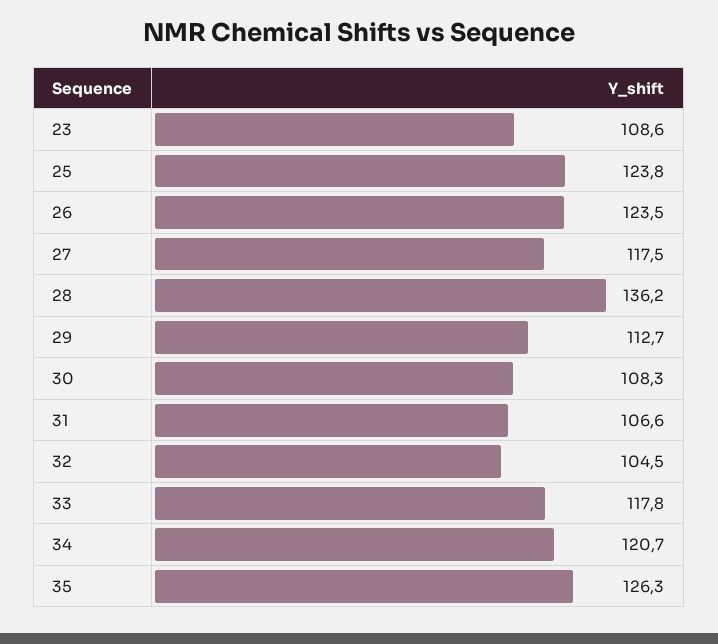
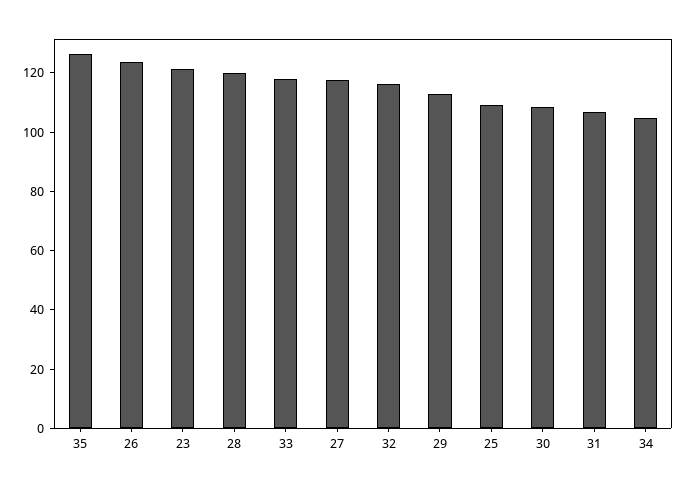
23: 108.6 -> 120
25: 123.8 -> 110
28: 136.2 -> 120
32: 104.5 -> 115
34: 120.7 -> 105

